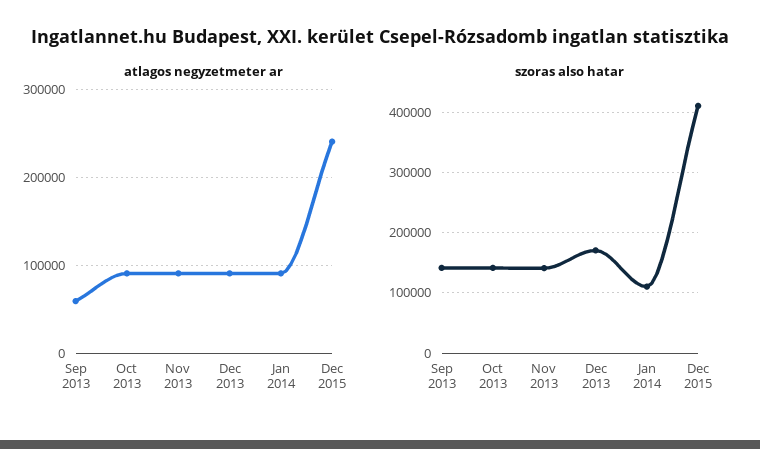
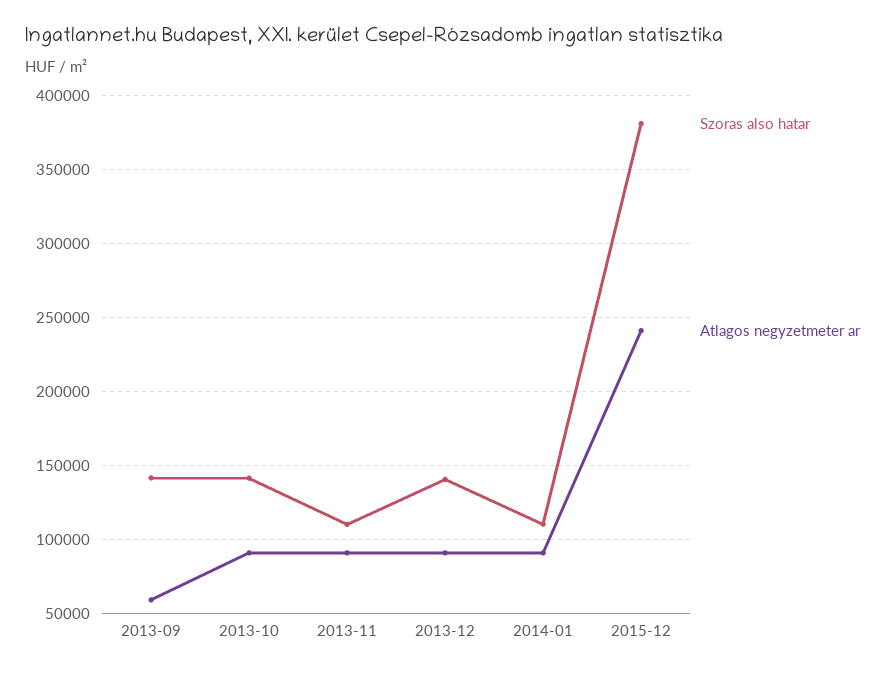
szoras also hatar, Nov 2013: 140000 -> 110000
szoras also hatar, Dec 2013: 170000 -> 140000
szoras also hatar, Dec 2015: 410000 -> 380000

